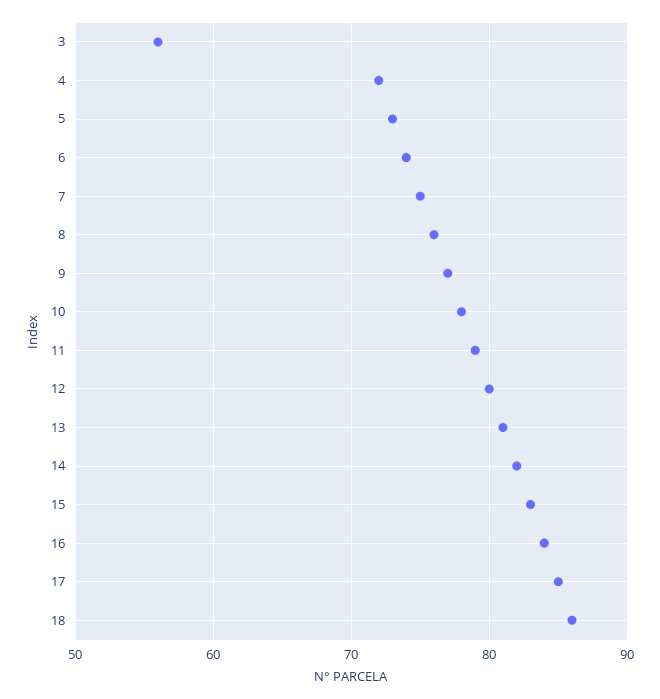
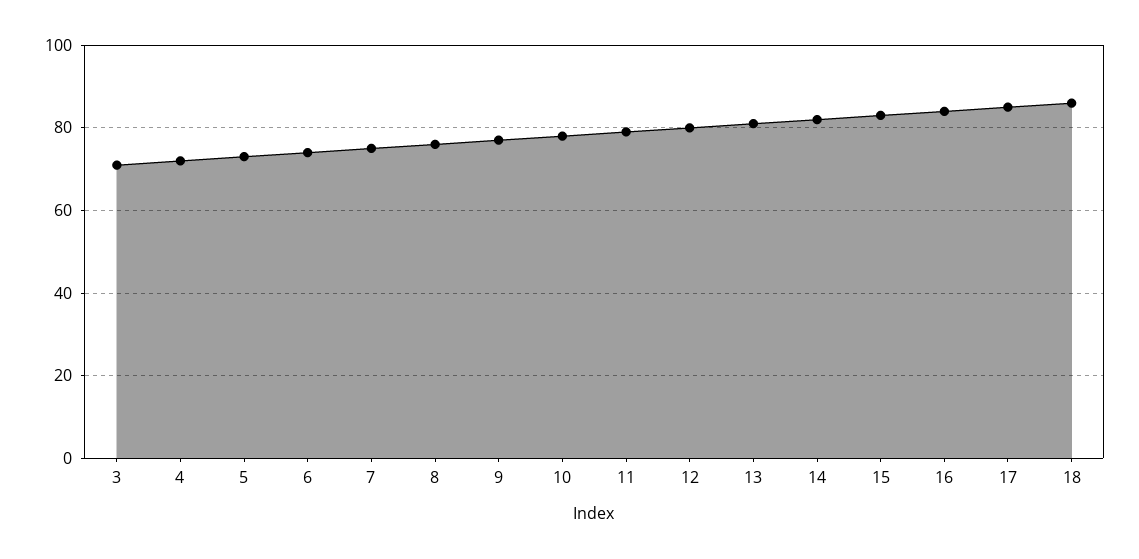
3: 56 -> 70

